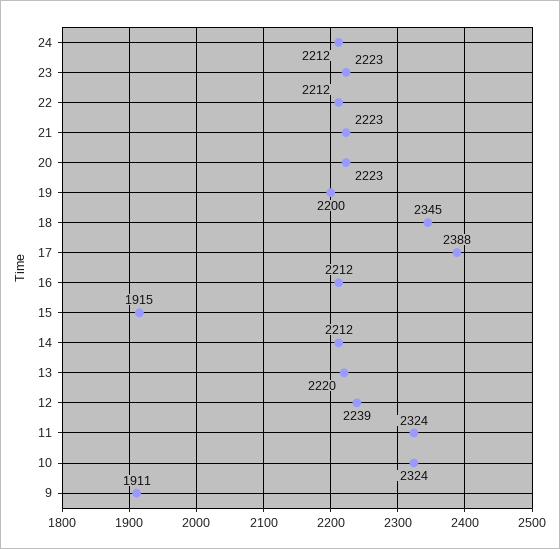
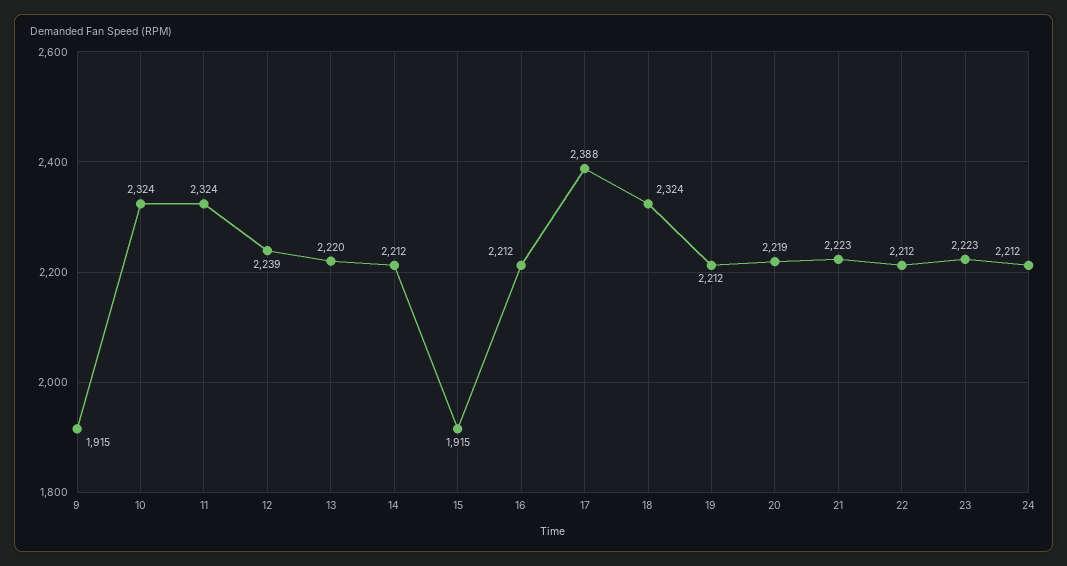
20: 2223 -> 2219
19: 2200 -> 2212
18: 2345 -> 2324
9: 1911 -> 1915

